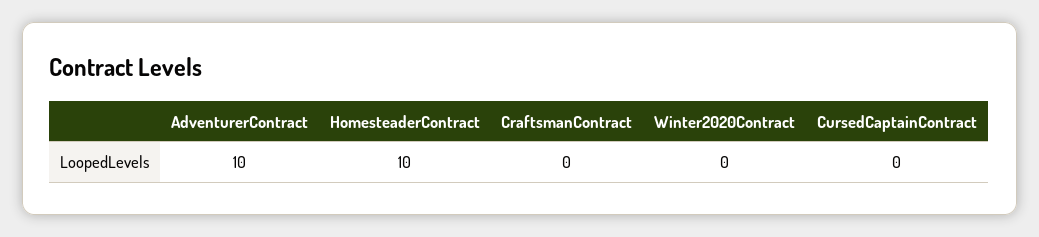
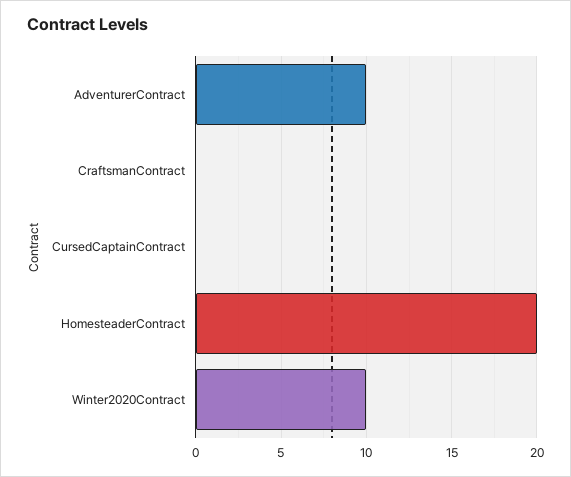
HomesteaderContract: 10 -> 20
Winter2020Contract: 0 -> 10

